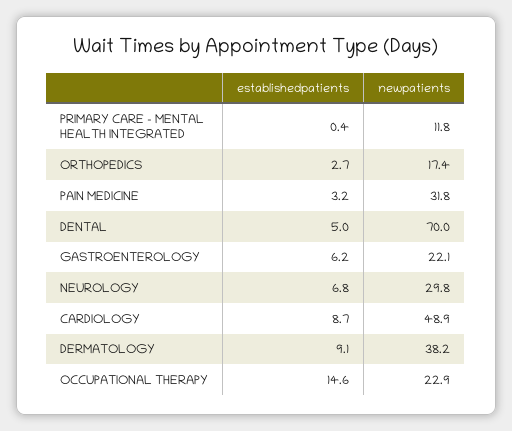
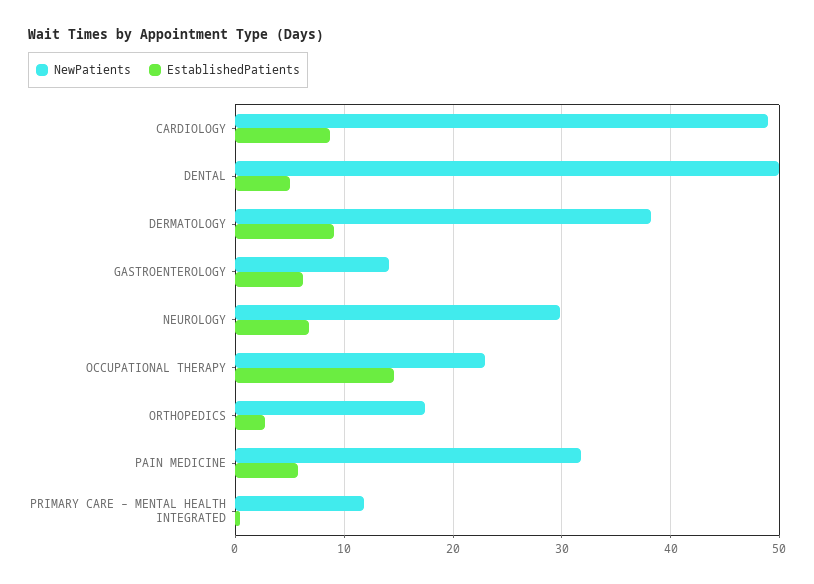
establishedpatients, PAIN MEDICINE: 3.2 -> 6
newpatients, DENTAL: 70 -> 50
newpatients, GASTROENTEROLOGY: 22.1 -> 14

